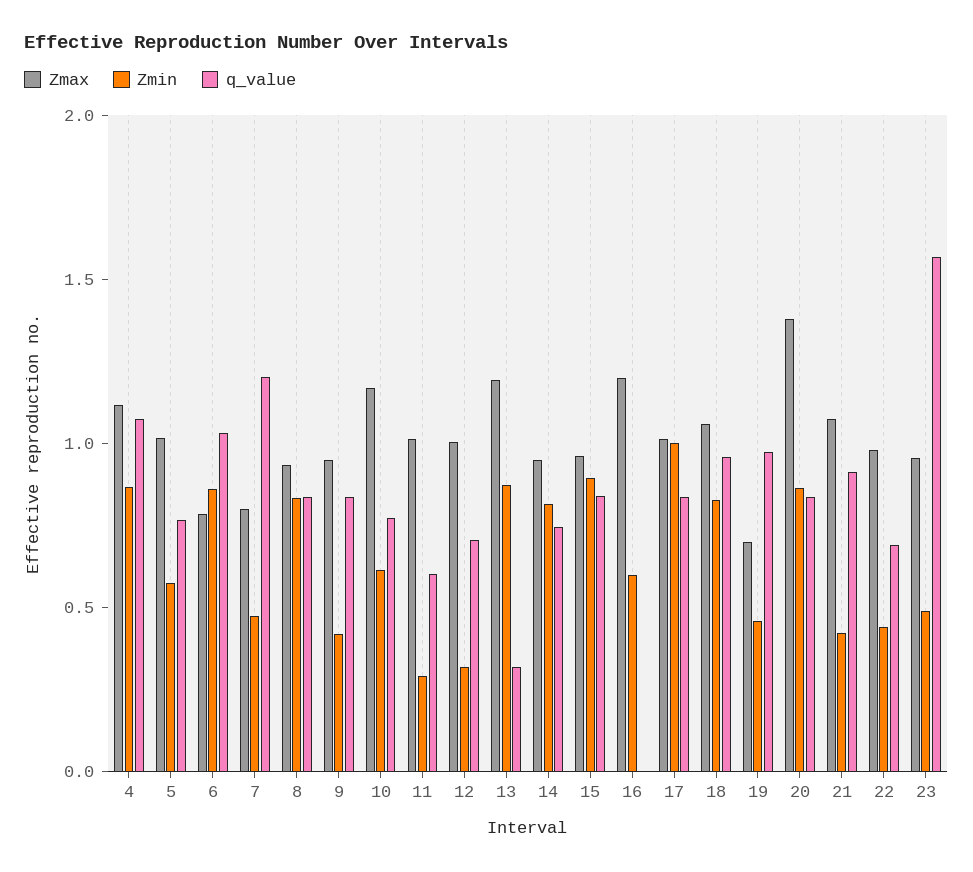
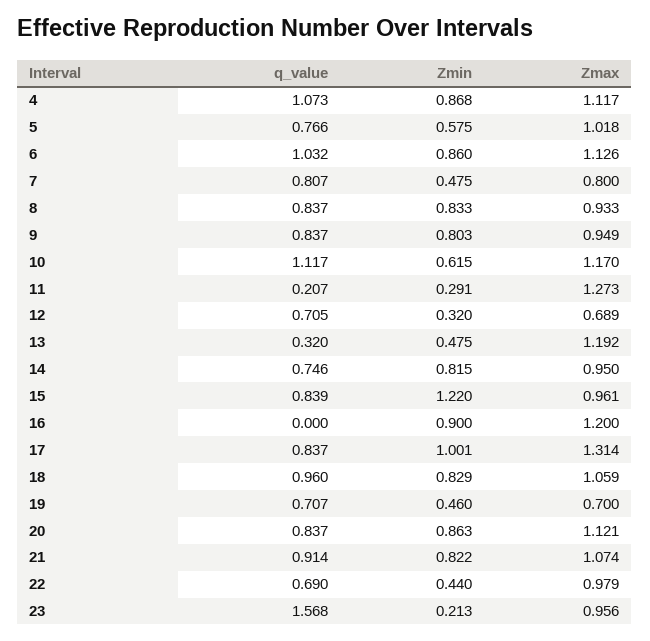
Zmax, 6: 0.8 -> 1.126
q_value, 7: 1.2 -> 0.807
Zmin, 9: 0.4 -> 0.803
q_value, 10: 0.8 -> 1.117
Zmax, 11: 1 -> 1.273
q_value, 11: 0.6 -> 0.207
Zmax, 12: 1 -> 0.689
Zmin, 13: 0.9 -> 0.475
Zmin, 15: 0.9 -> 1.22
Zmin, 16: 0.6 -> 0.9
Zmax, 17: 1 -> 1.314
q_value, 19: 1 -> 0.707
Zmax, 20: 1.4 -> 1.121
Zmin, 21: 0.4 -> 0.822
Zmin, 23: 0.5 -> 0.213

